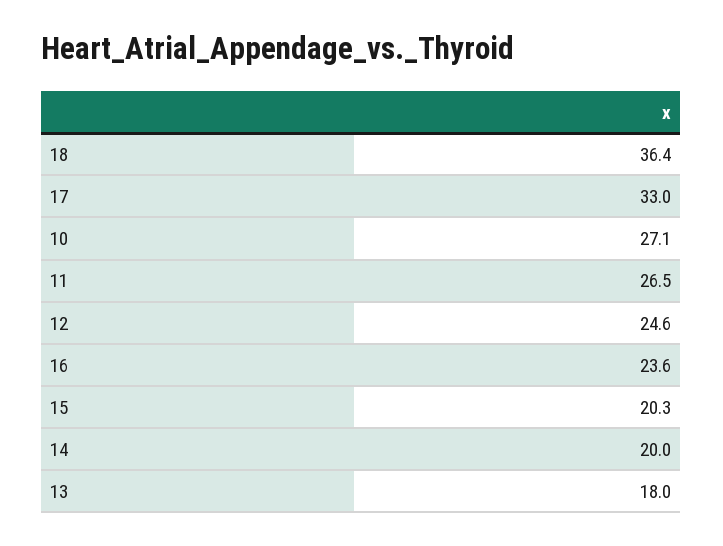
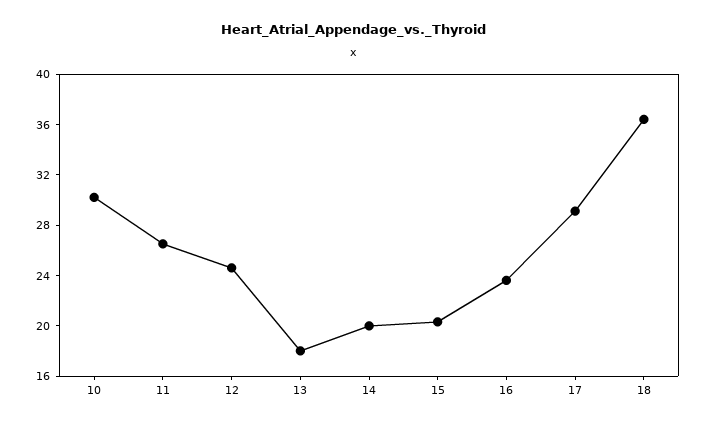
17: 33 -> 29
10: 27.1 -> 30

